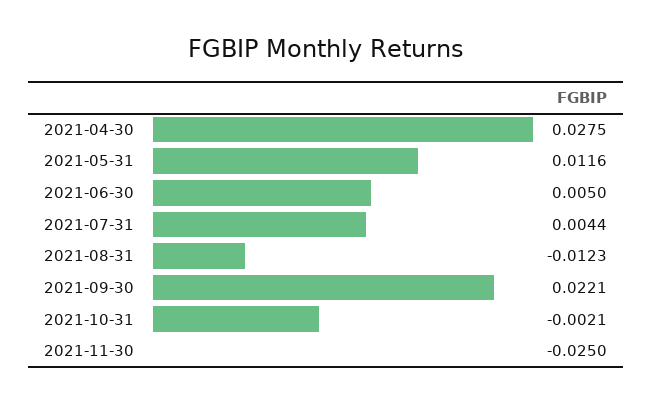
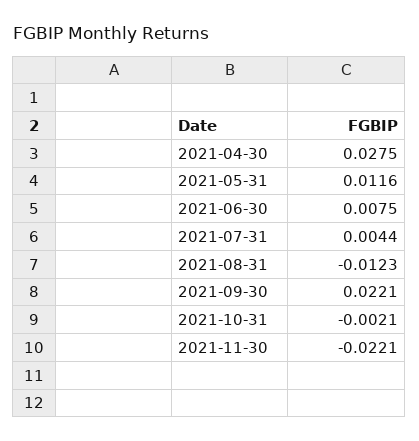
2021-06-30: 0.005 -> 0.0075
2021-11-30: -0.025 -> -0.0221

